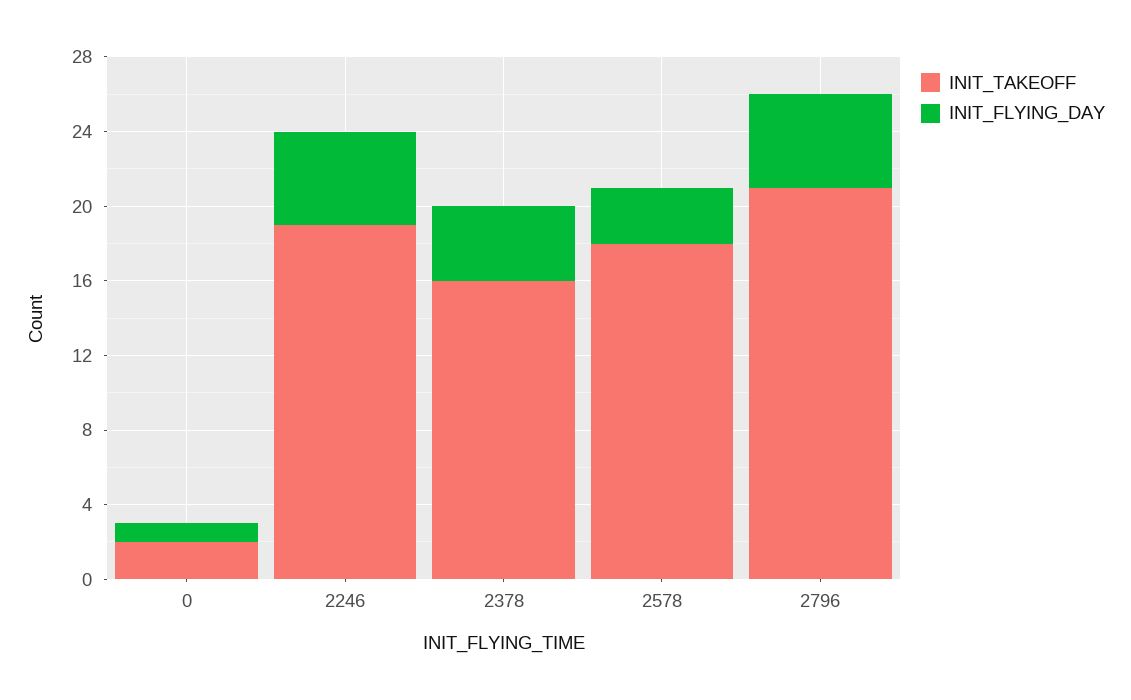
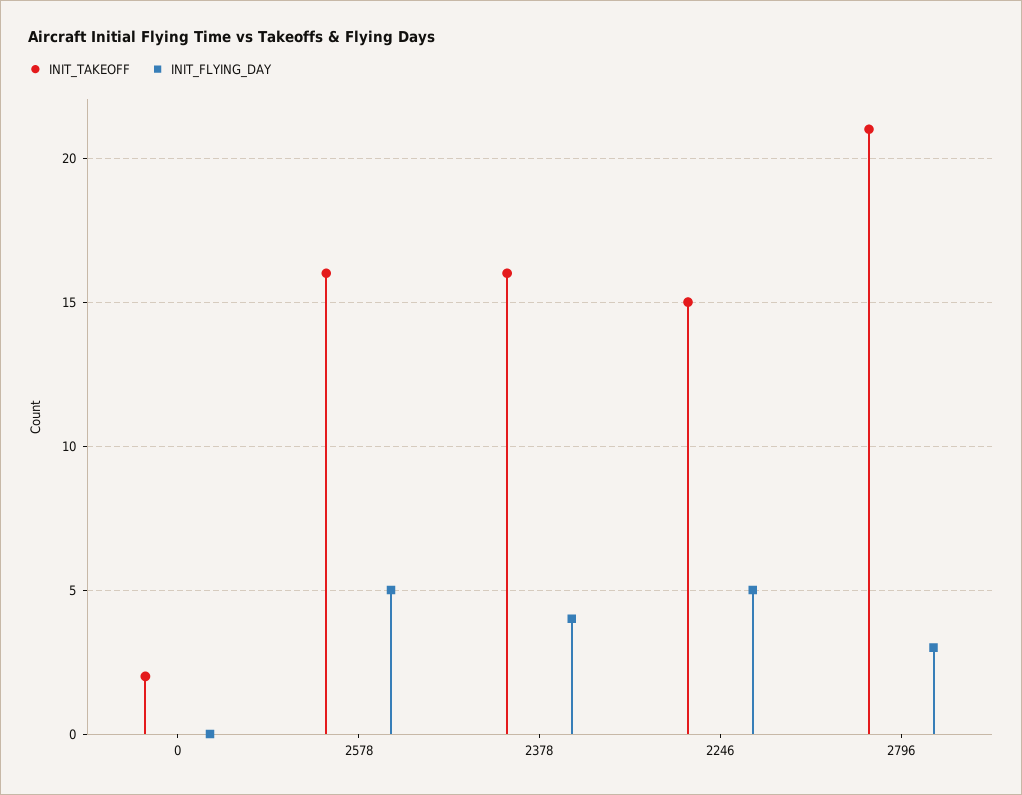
INIT_FLYING_DAY, 0: 1 -> 0
INIT_TAKEOFF, 2246: 19 -> 15
INIT_TAKEOFF, 2578: 18 -> 16
INIT_FLYING_DAY, 2578: 3 -> 5
INIT_FLYING_DAY, 2796: 5 -> 3

